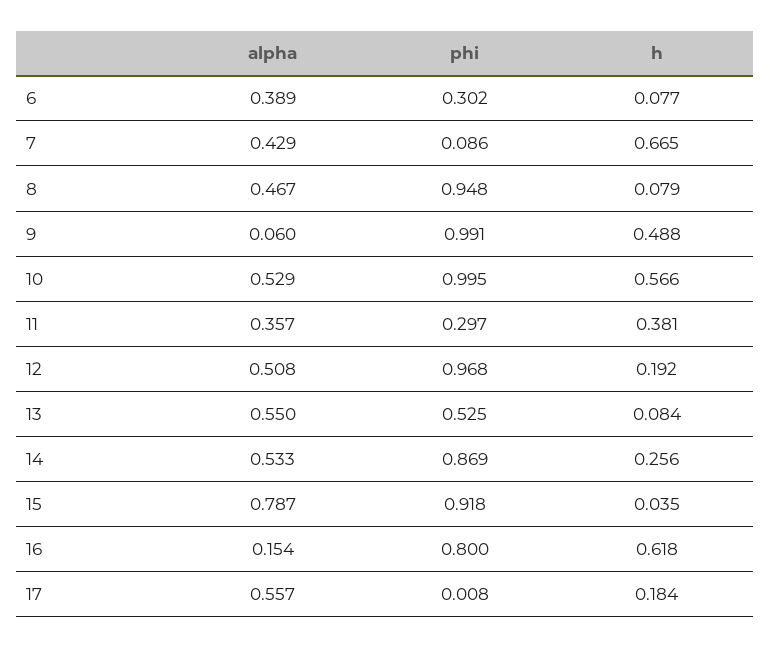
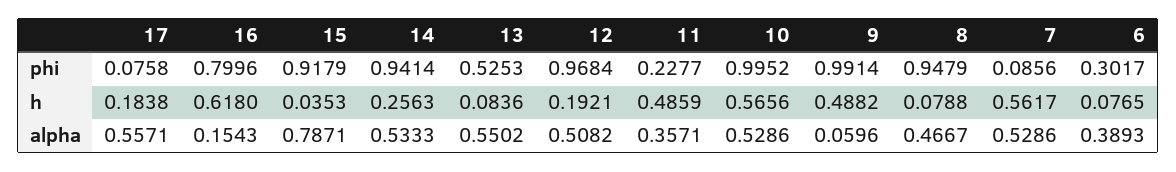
alpha, 7: 0.429 -> 0.5286
h, 7: 0.665 -> 0.5617
phi, 11: 0.297 -> 0.2277
h, 11: 0.381 -> 0.4859
phi, 14: 0.869 -> 0.9414
phi, 17: 0.008 -> 0.0758

